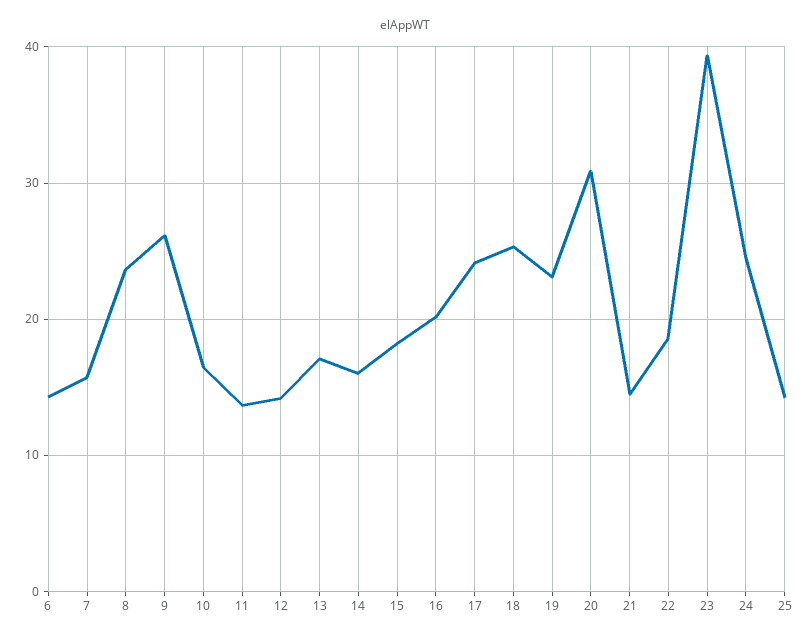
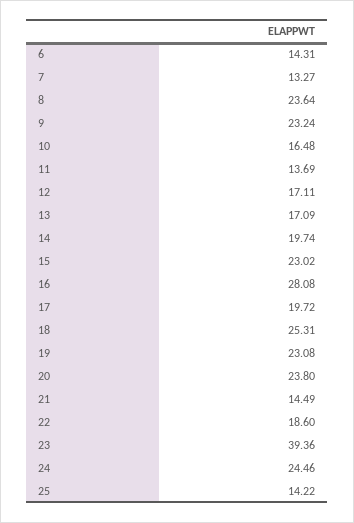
7: 16 -> 13.27
9: 26 -> 23.24
12: 14 -> 17.11
14: 16 -> 19.74
15: 18 -> 23.02
16: 20 -> 28.08
17: 24 -> 19.72
20: 31 -> 23.8

